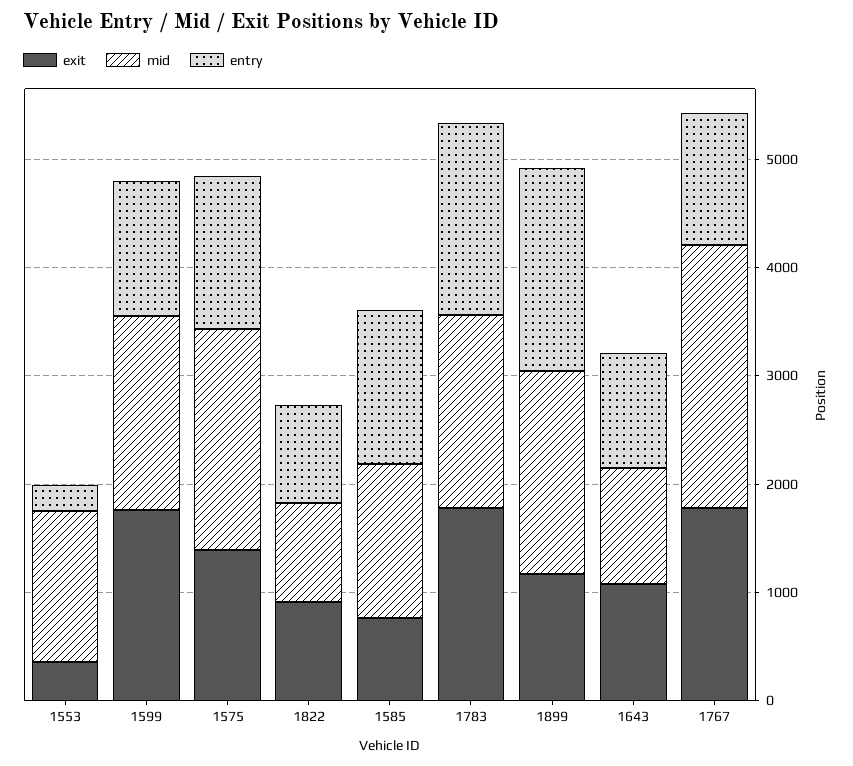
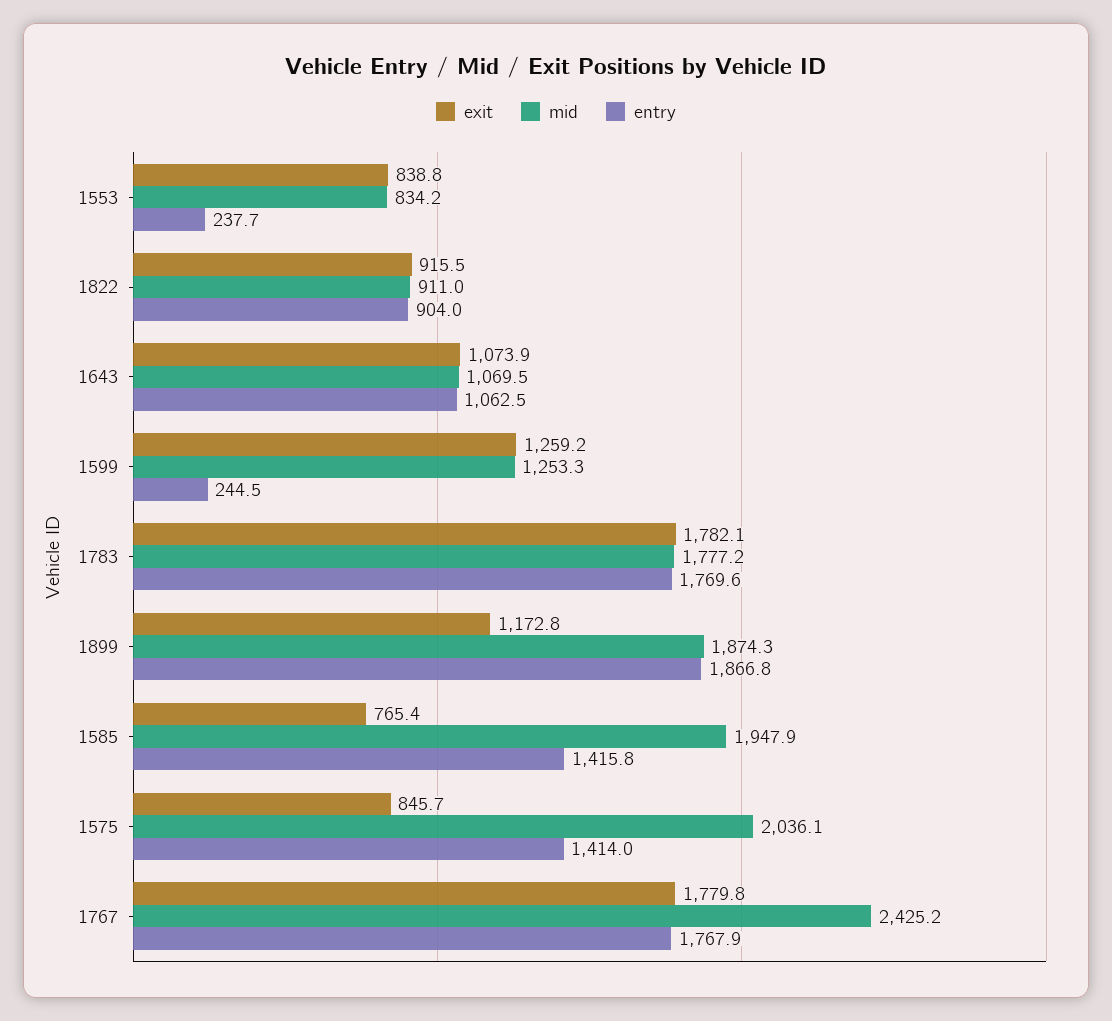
exit, 1553: 400 -> 838.8
mid, 1553: 1400 -> 834.2
exit, 1599: 1800 -> 1259.2
mid, 1599: 1800 -> 1253.3
entry, 1599: 1200 -> 244.5
exit, 1575: 1400 -> 845.7
mid, 1585: 1400 -> 1947.9
entry, 1767: 1200 -> 1767.9

